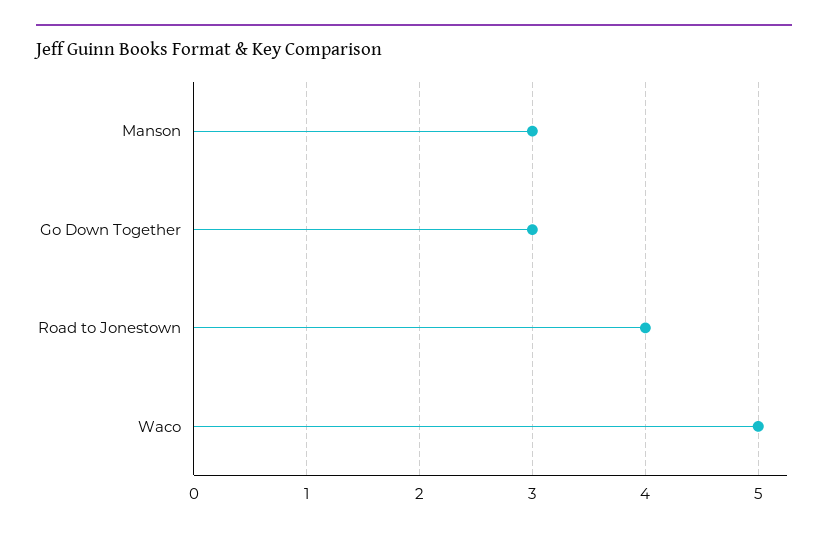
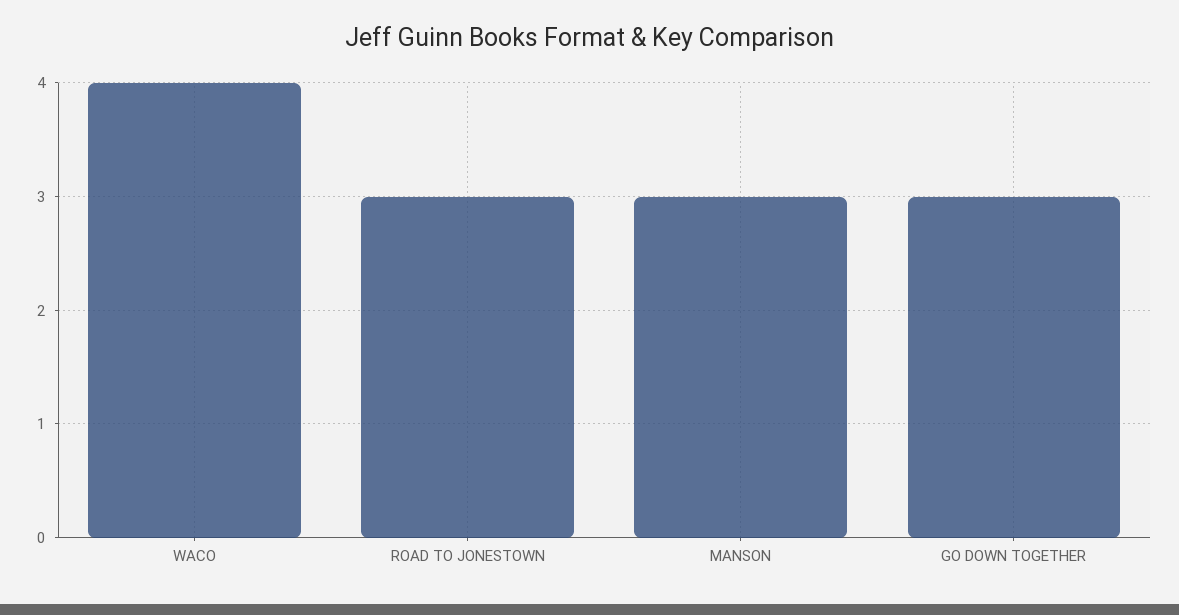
Road to Jonestown: 4 -> 3
Waco: 5 -> 4

